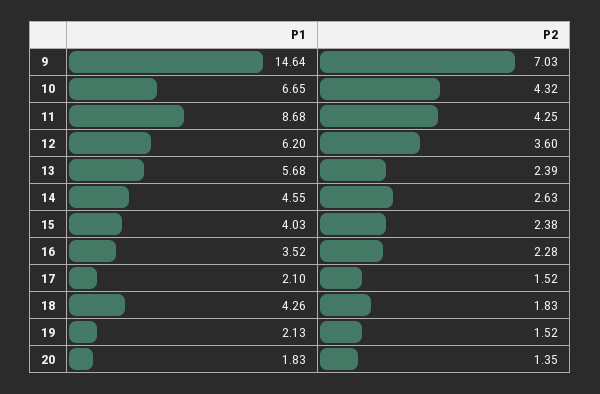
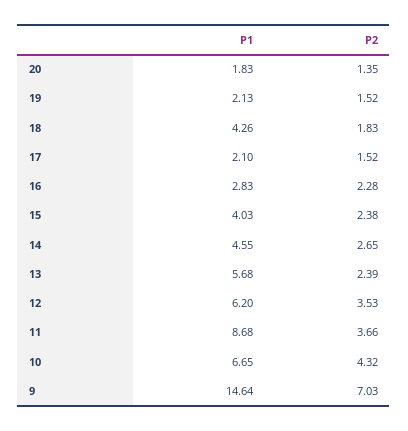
P2, 11: 4.25 -> 3.66
P2, 12: 3.6 -> 3.53
P2, 14: 2.63 -> 2.65
P1, 16: 3.52 -> 2.83

